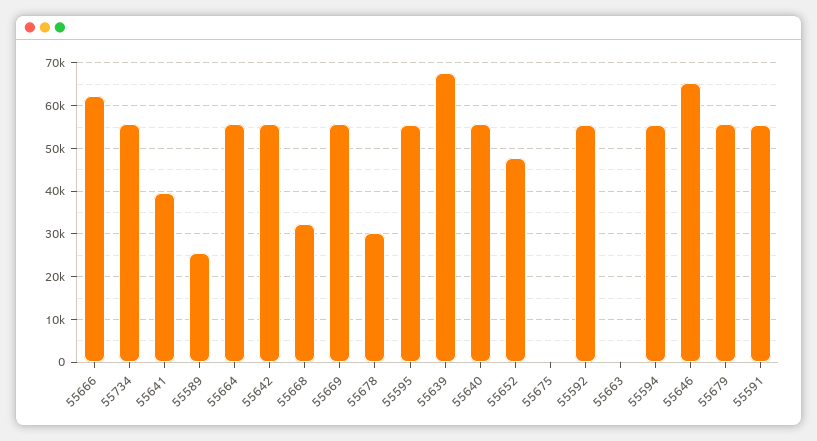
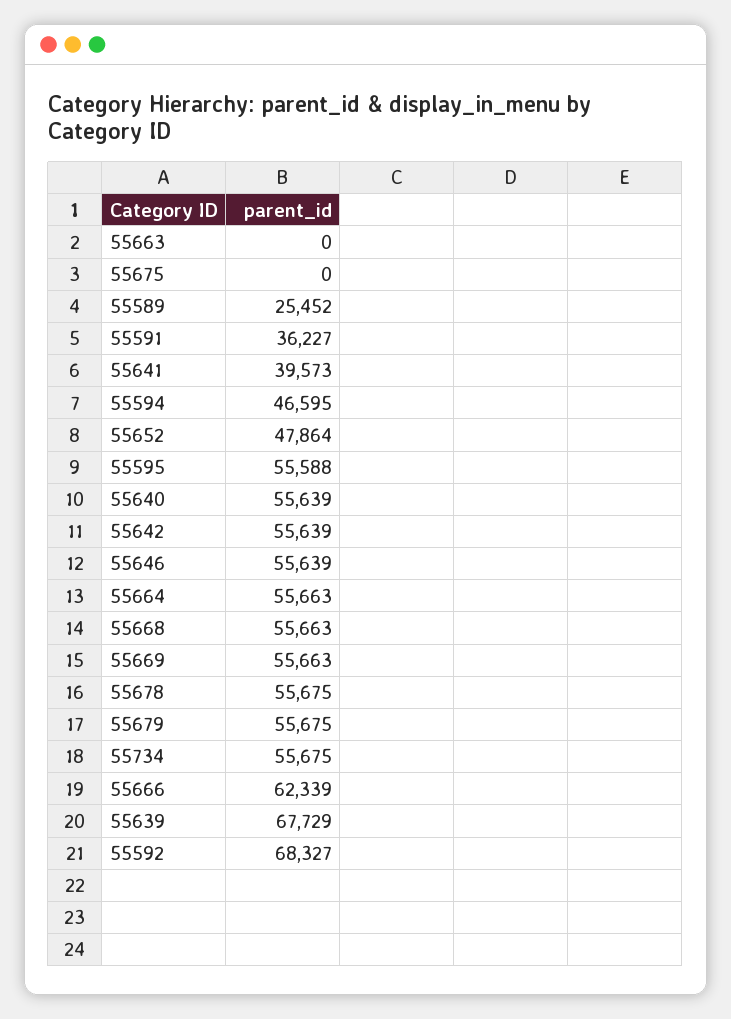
55668: 32000 -> 55663
55678: 30000 -> 55675
55592: 56000 -> 68327
55594: 56000 -> 46595
55646: 66000 -> 55639
55591: 56000 -> 36227

